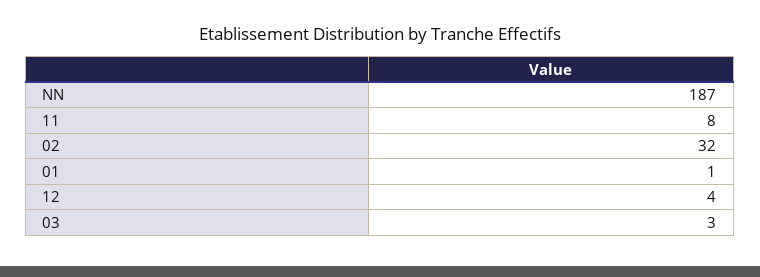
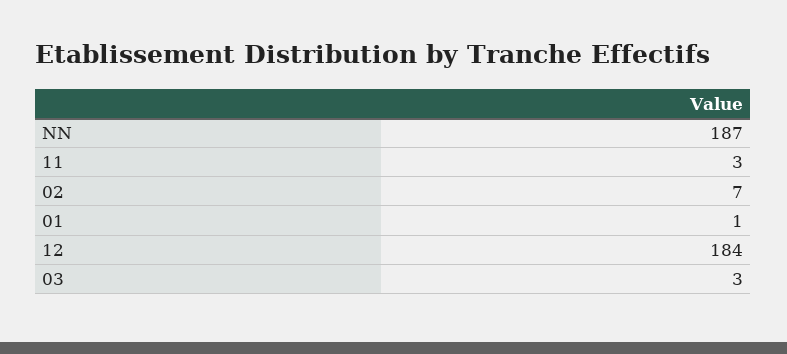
11: 8 -> 3
02: 32 -> 7
12: 4 -> 184

